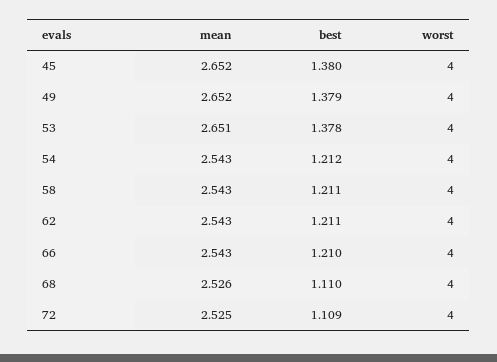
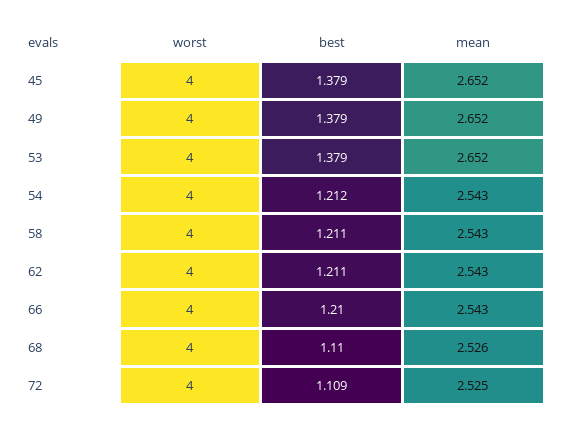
best, 45: 1.38 -> 1.379
mean, 53: 2.651 -> 2.652
best, 53: 1.378 -> 1.379

